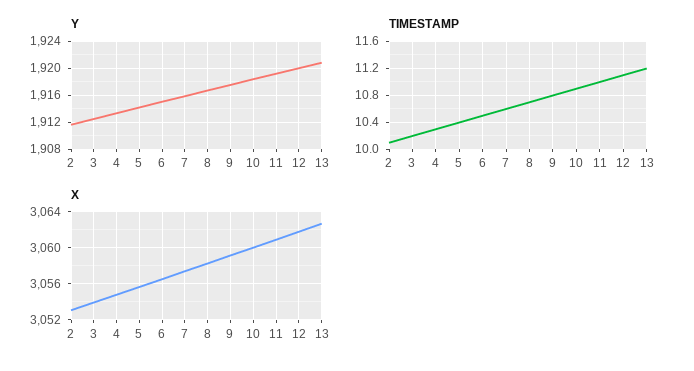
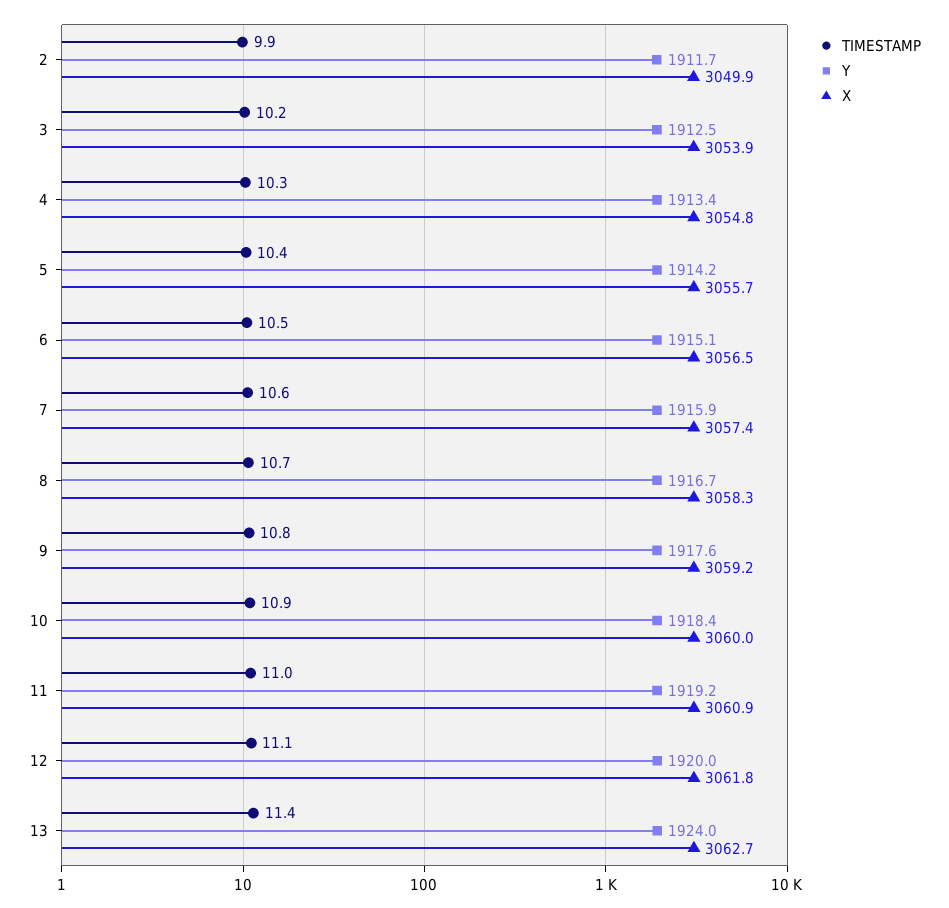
Y, 13: 1921 -> 1924
TIMESTAMP, 2: 10.1 -> 9.9
TIMESTAMP, 13: 11.2 -> 11.4
X, 2: 3053 -> 3049.9

